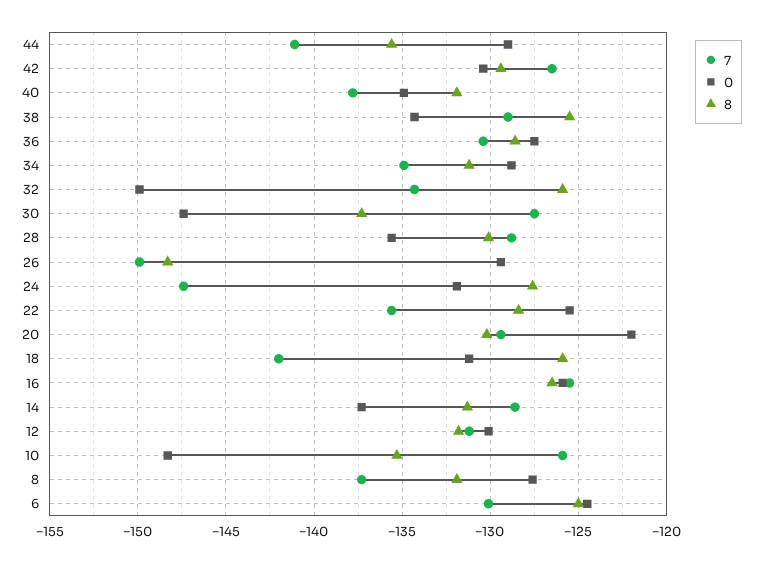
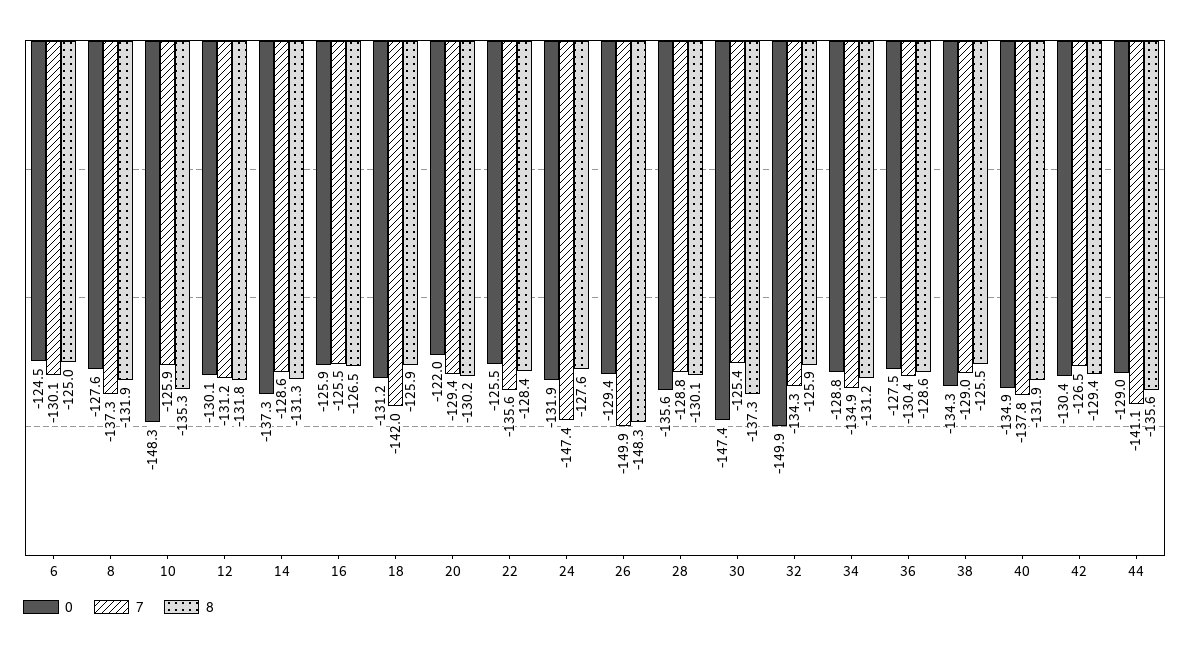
7, 30: -127.5 -> -125.4

